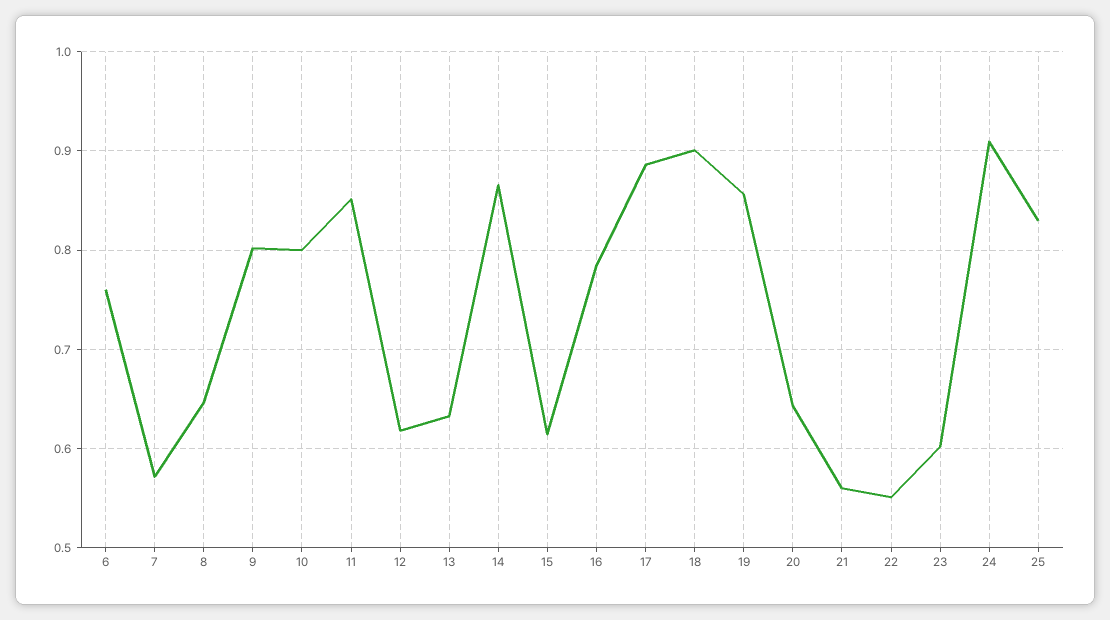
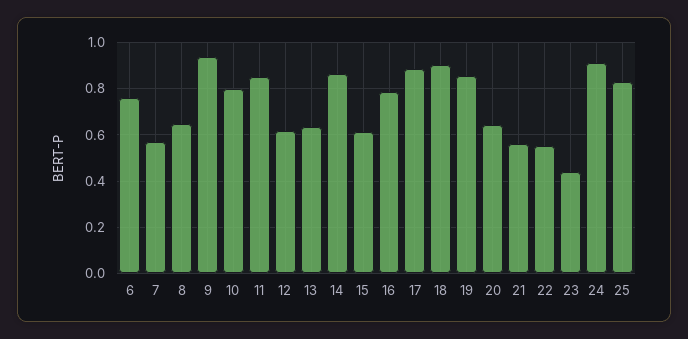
9: 0.8 -> 0.95
23: 0.6 -> 0.45

